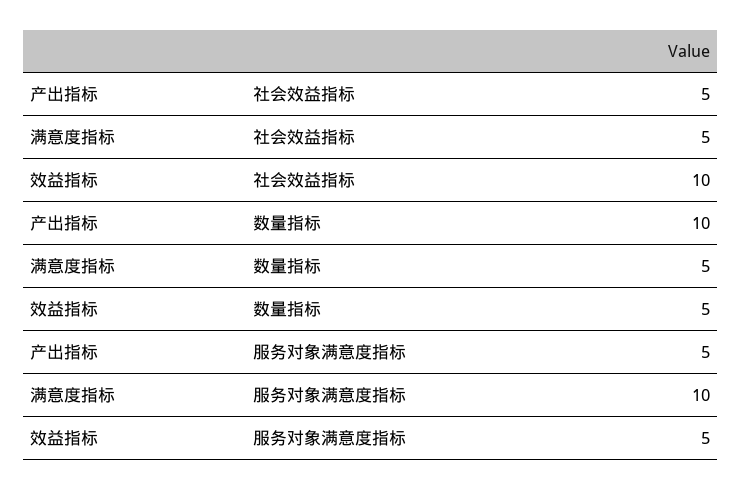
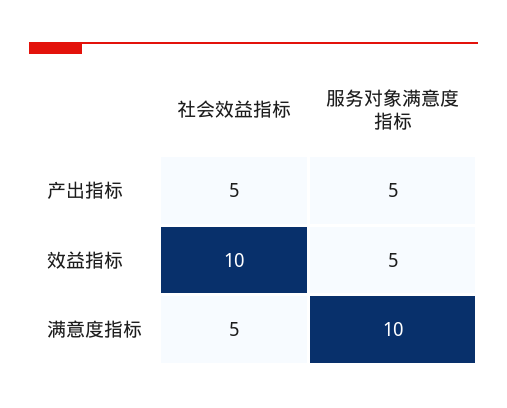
产出指标, 数量指标: 10 -> none
满意度指标, 数量指标: 5 -> none
效益指标, 数量指标: 5 -> none

